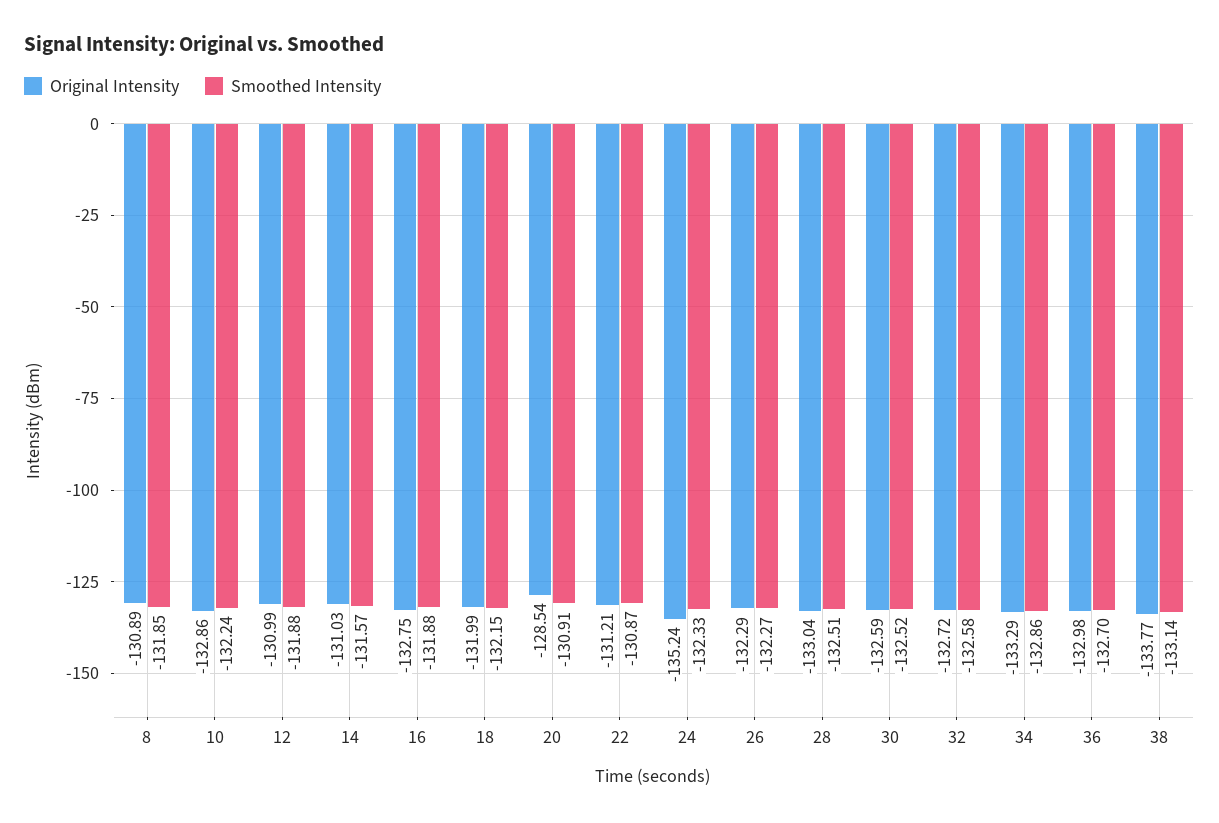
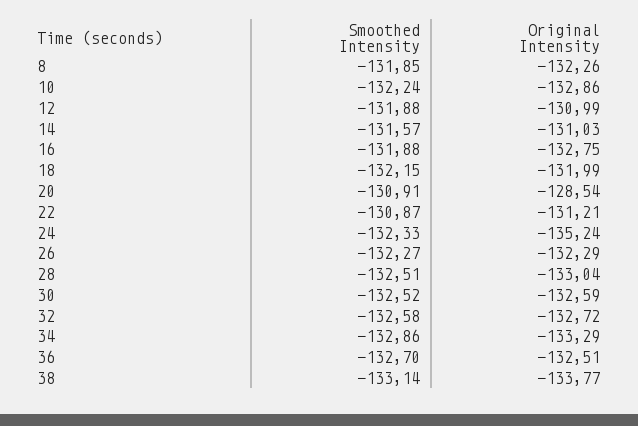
Original Intensity, 8: -130.89 -> -132.26
Original Intensity, 36: -132.98 -> -132.51

